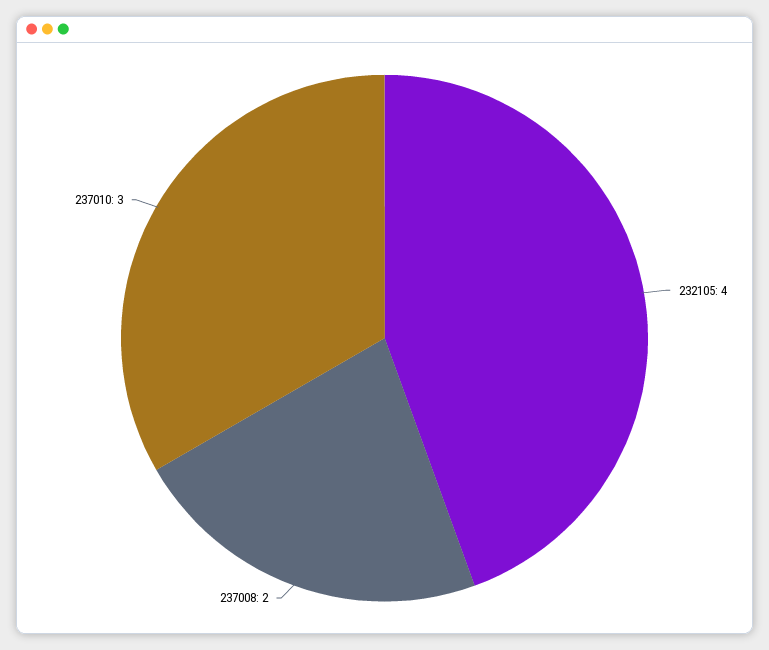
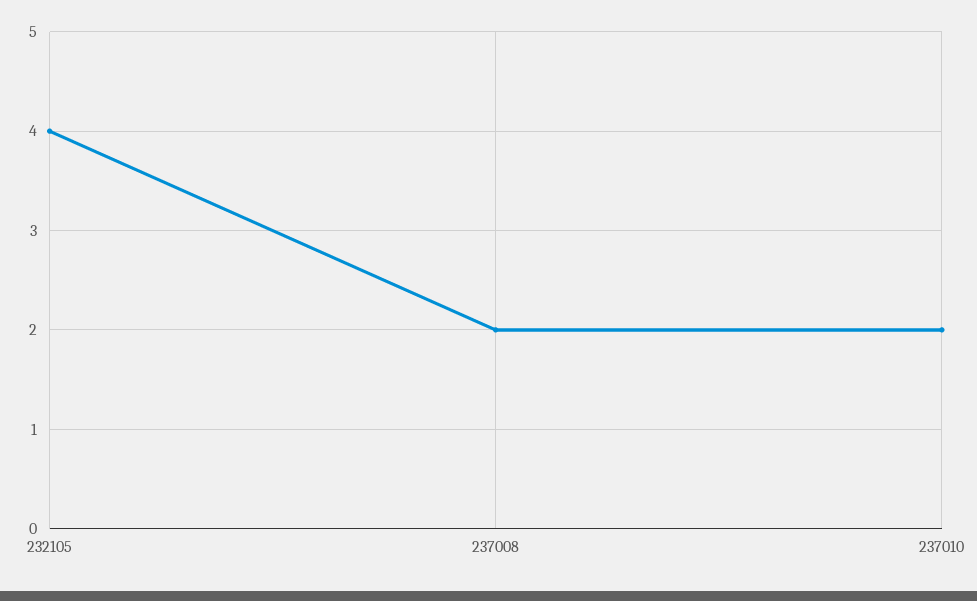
237010: 3 -> 2

